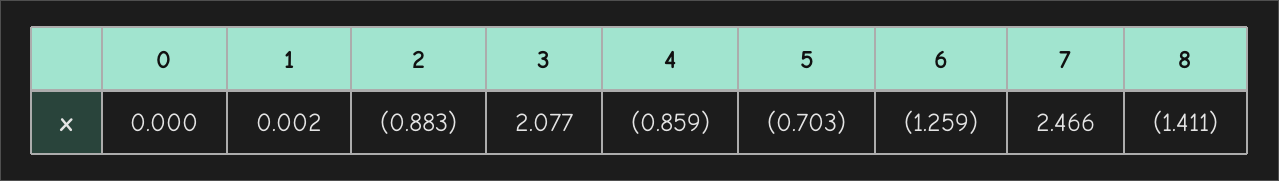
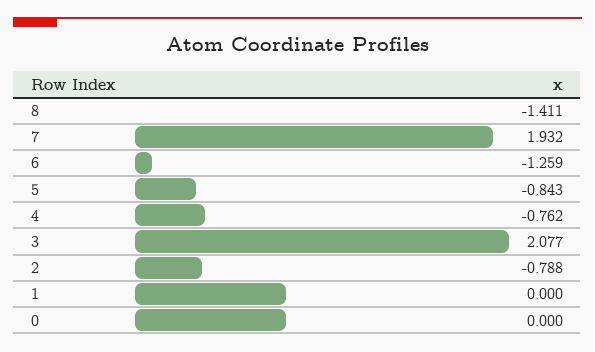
1: 0.002 -> 0
2: -0.883 -> -0.788
4: -0.859 -> -0.762
5: -0.703 -> -0.843
7: 2.466 -> 1.932

